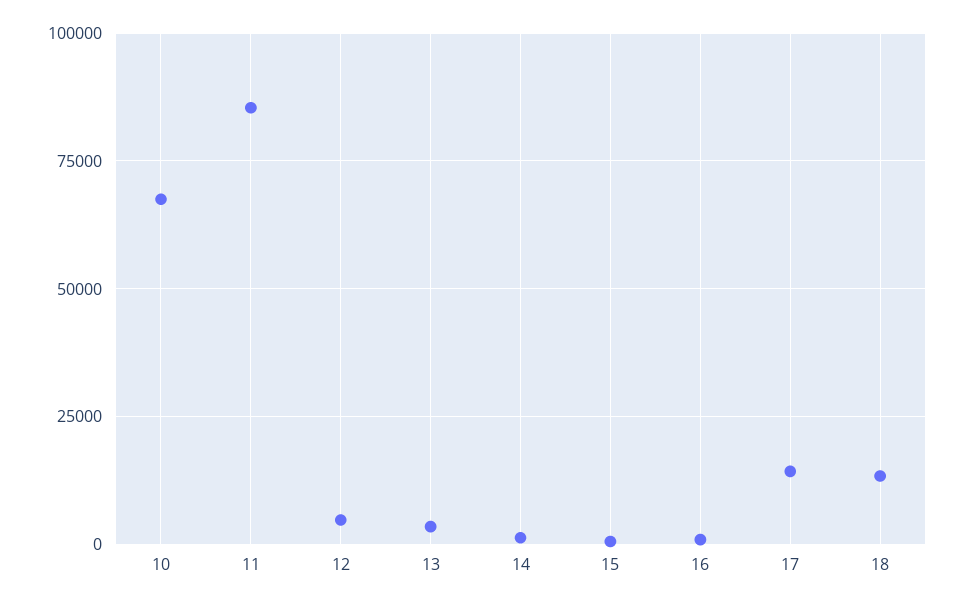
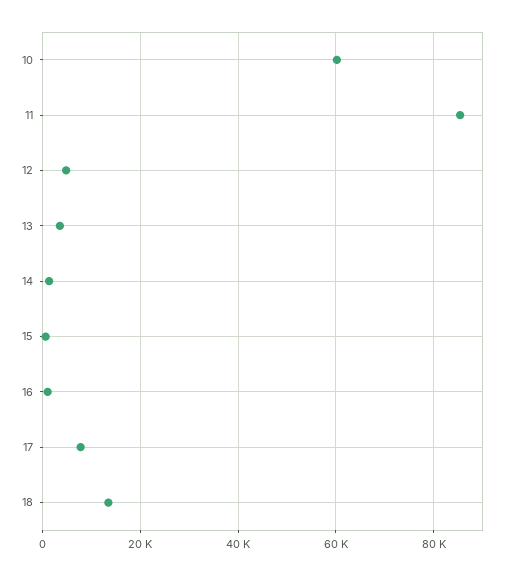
10: 67500 -> 60000
17: 15000 -> 8000

